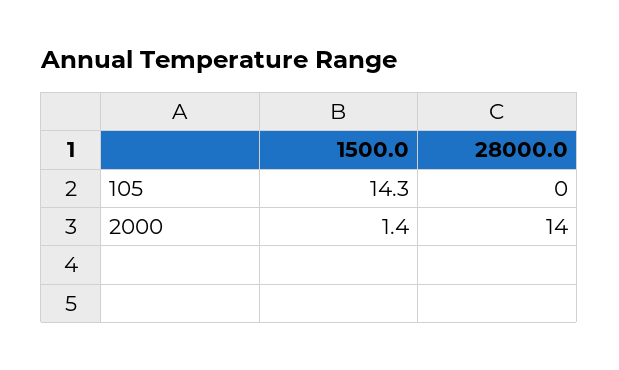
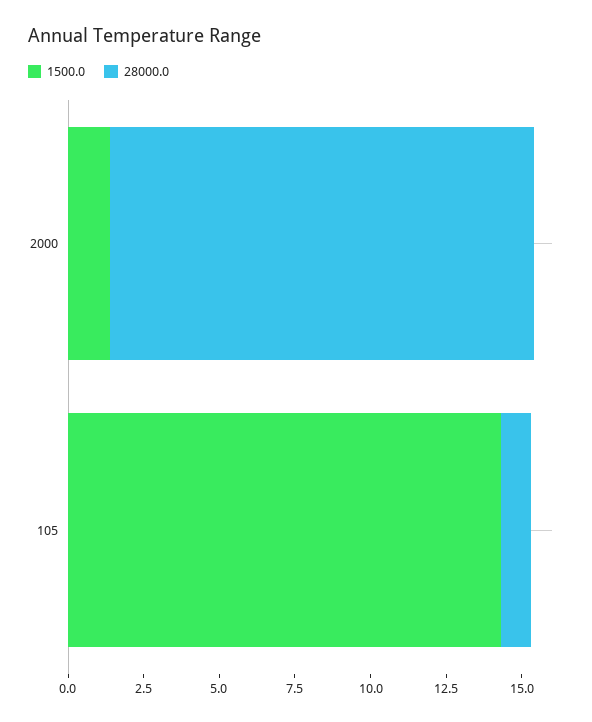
28000.0, 105: 0 -> 1

